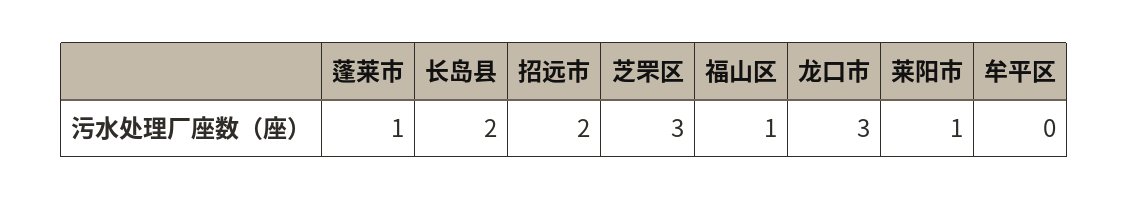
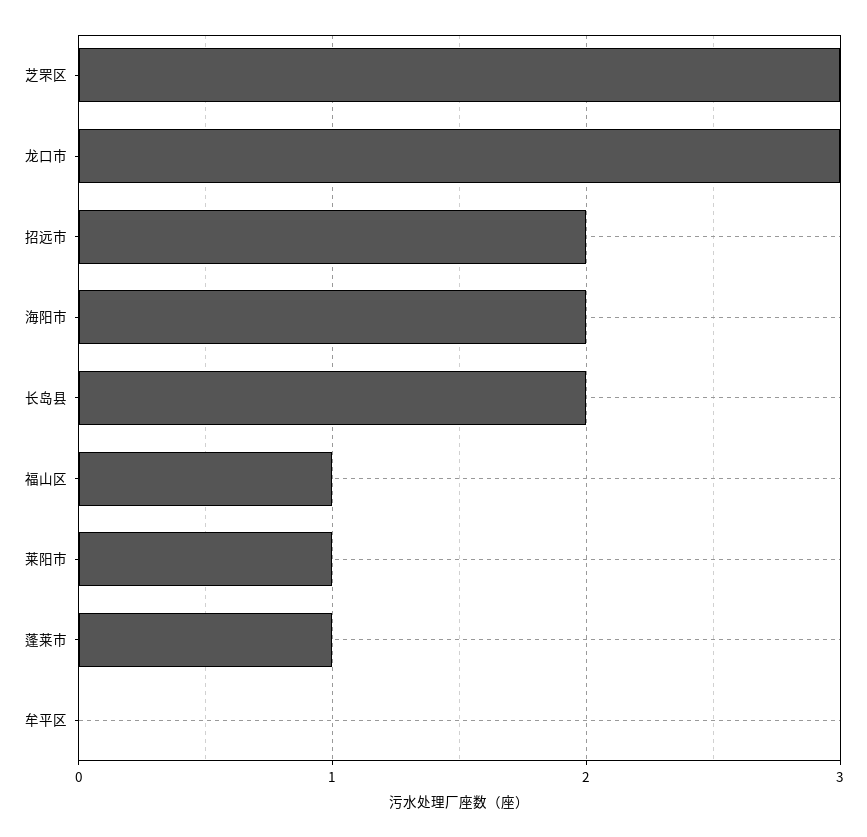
海阳市: none -> 2

